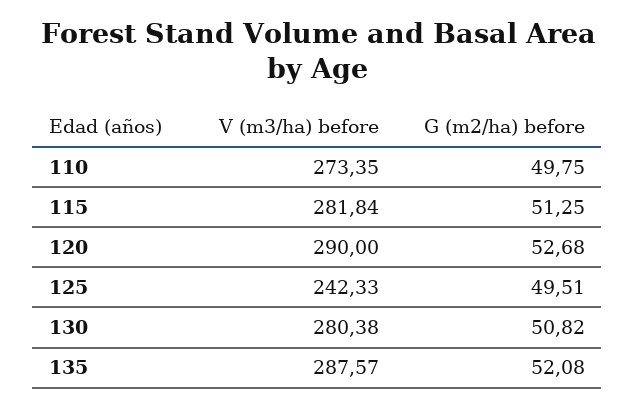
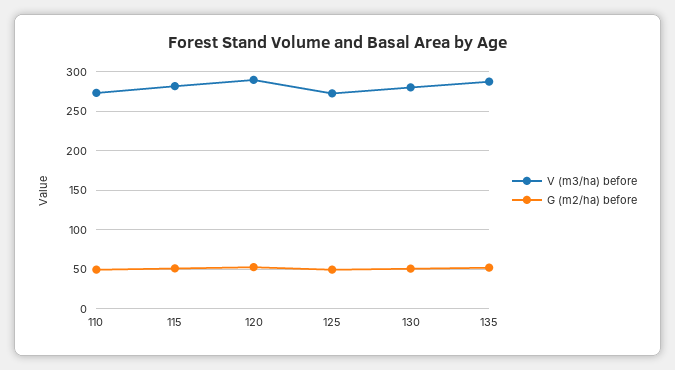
V (m3/ha) before, 125: 242.33 -> 270

